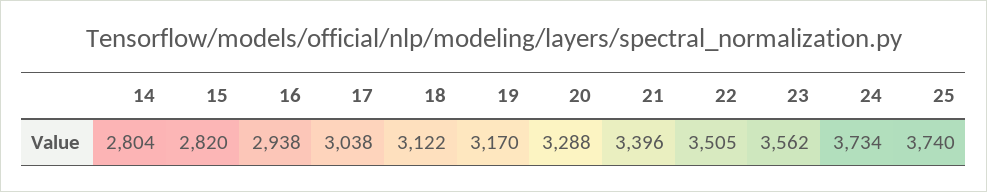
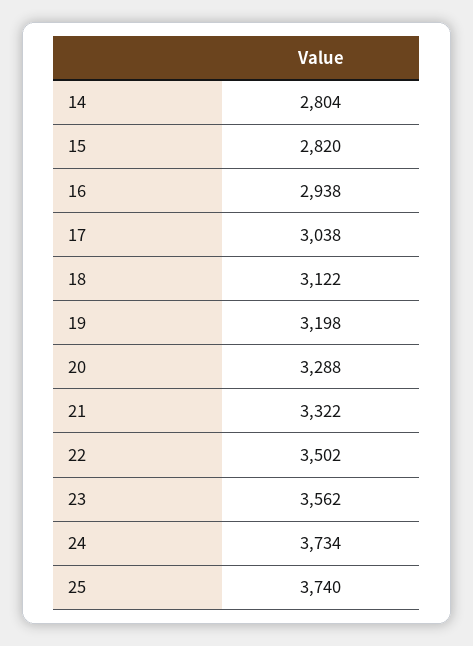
19: 3170 -> 3198
21: 3396 -> 3322
22: 3505 -> 3502

